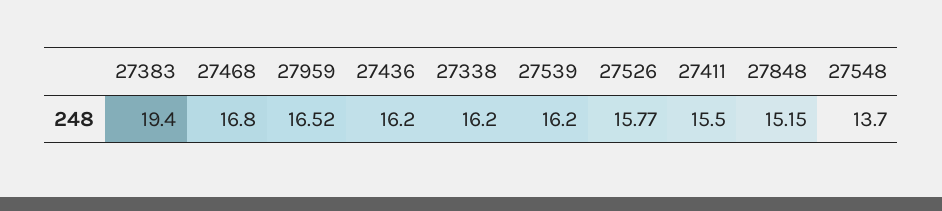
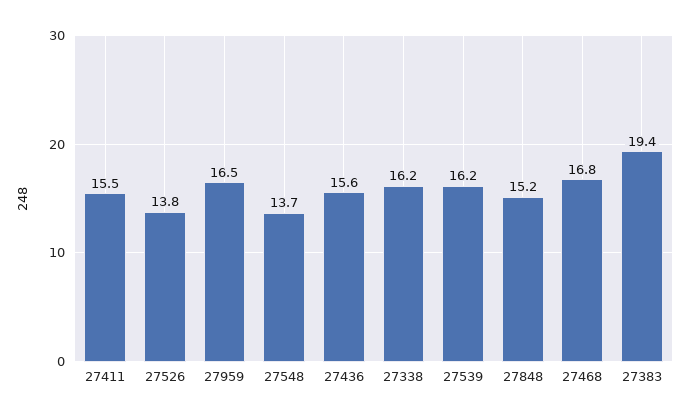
27436: 16.2 -> 15.6
27526: 15.77 -> 13.8

